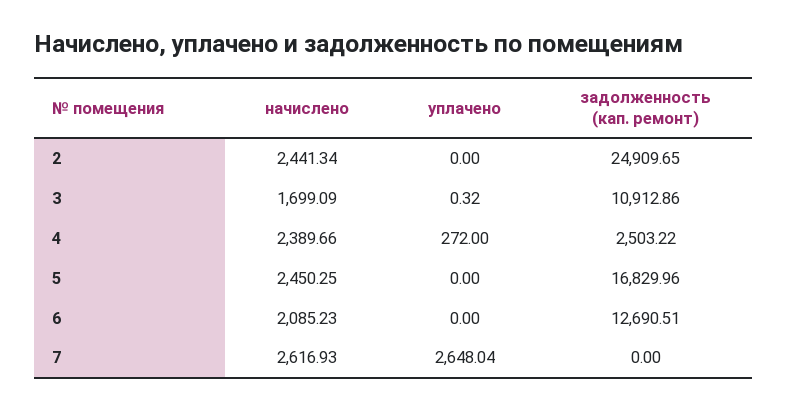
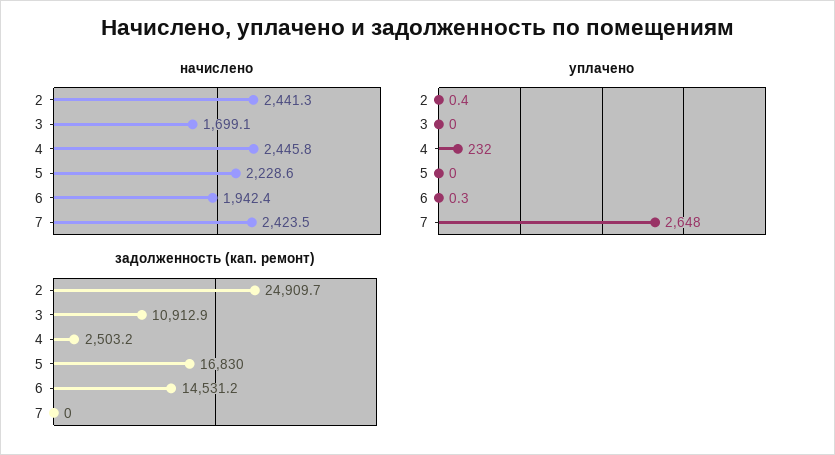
уплачено, 2: 0 -> 0.4
уплачено, 3: 0.32 -> 0
начислено, 4: 2389.66 -> 2445.8
уплачено, 4: 272 -> 232
начислено, 5: 2450.25 -> 2228.6
начислено, 6: 2085.23 -> 1942.4
уплачено, 6: 0 -> 0.3
задолженность (кап. ремонт), 6: 12690.51 -> 14531.2
начислено, 7: 2616.93 -> 2423.5

